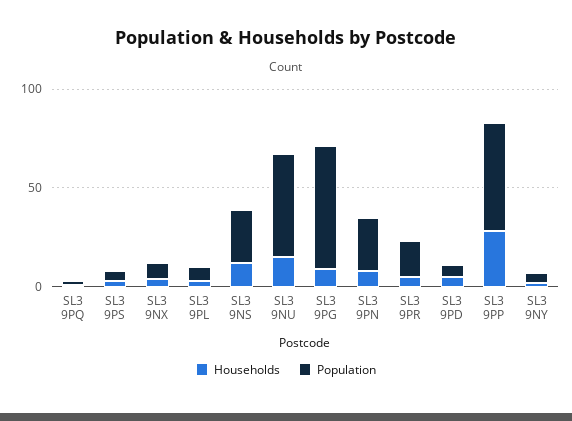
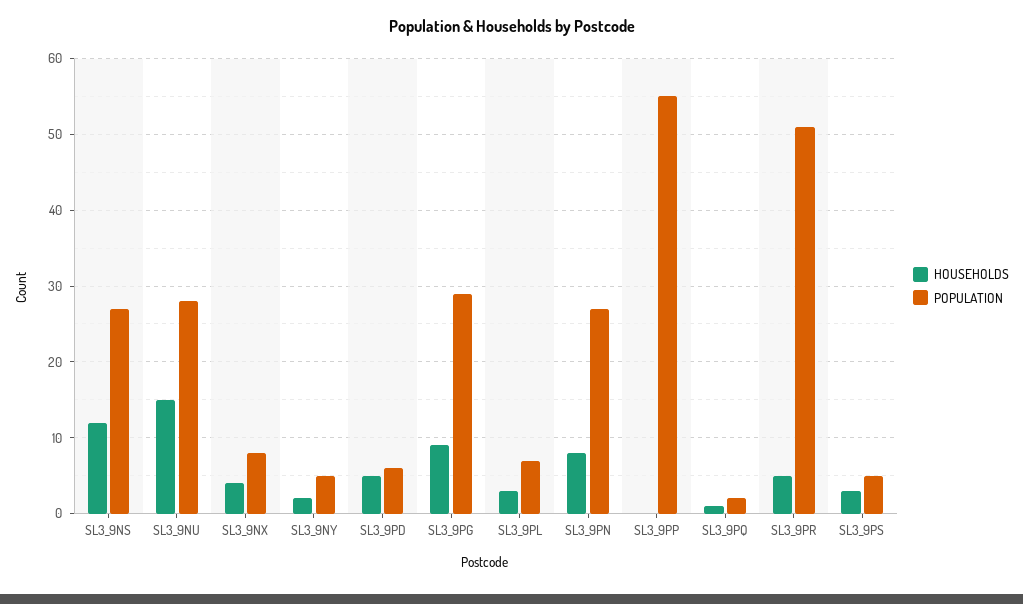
Population, SL3 9NU: 50 -> 28
Population, SL3 9PG: 60 -> 29
Population, SL3 9PR: 20 -> 51
Households, SL3 9PP: 30 -> 0

